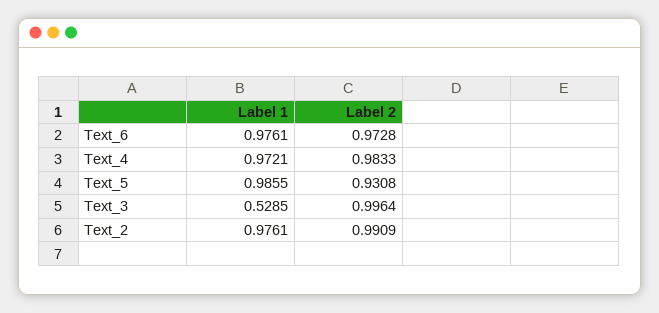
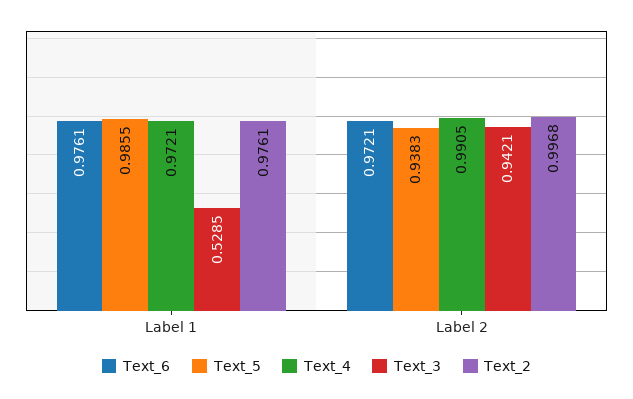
Text_6, Label 2: 0.9728 -> 0.9721
Text_4, Label 2: 0.9833 -> 0.9905
Text_5, Label 2: 0.9308 -> 0.9383
Text_3, Label 2: 0.9964 -> 0.9421
Text_2, Label 2: 0.9909 -> 0.9968

